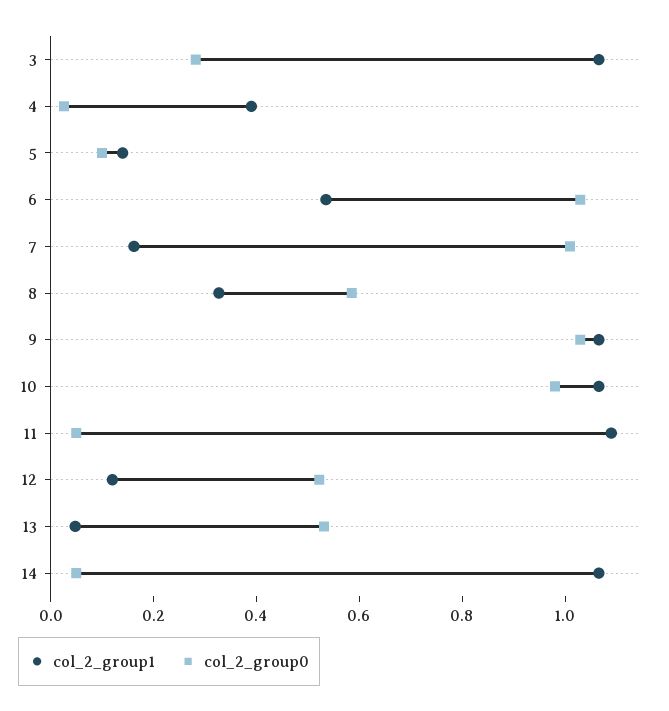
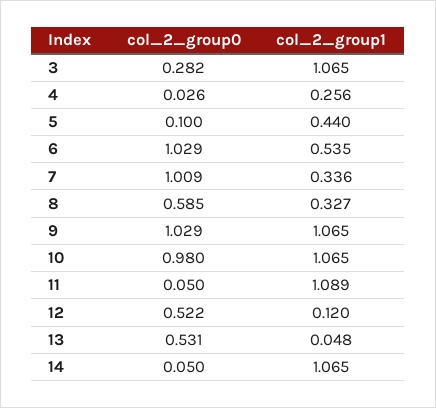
col_2_group1, 4: 0.4 -> 0.256
col_2_group1, 5: 0.15 -> 0.44
col_2_group1, 7: 0.15 -> 0.336

